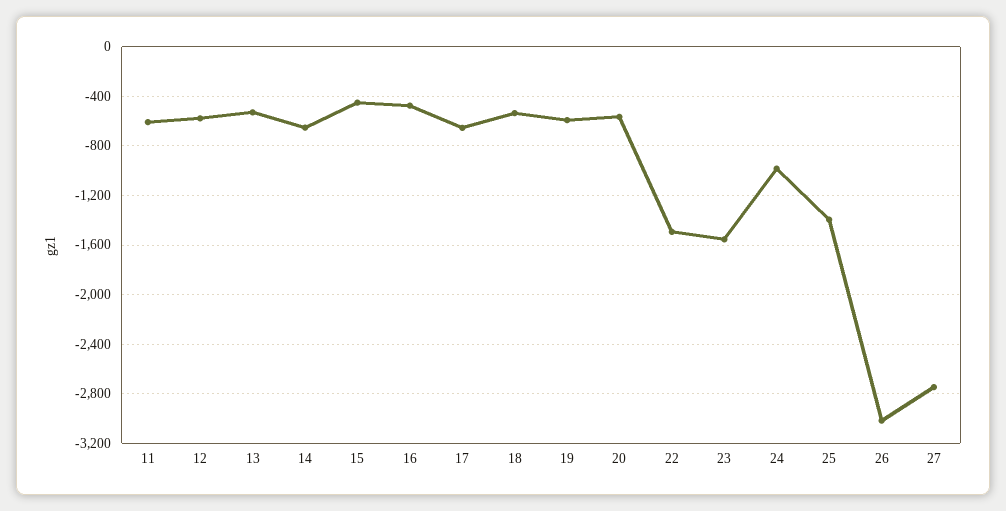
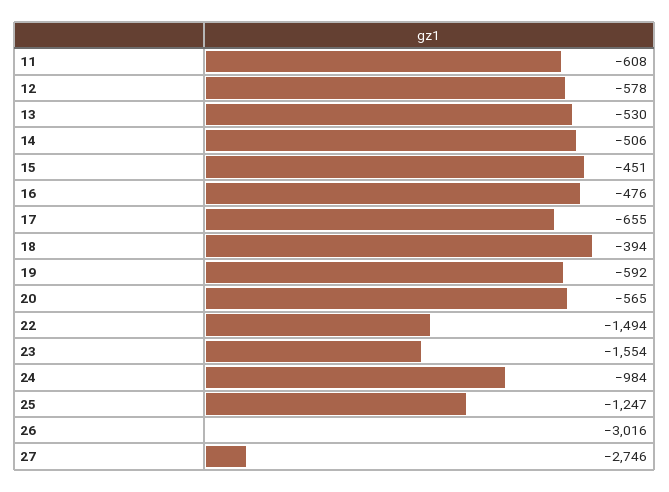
14: -650 -> -506
18: -550 -> -394
25: -1400 -> -1247

